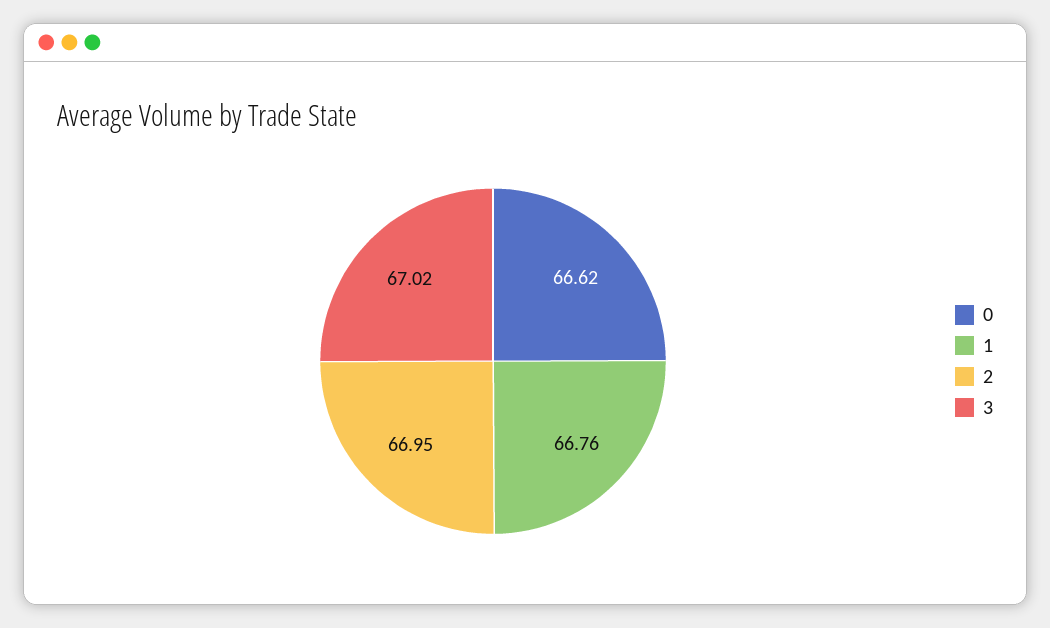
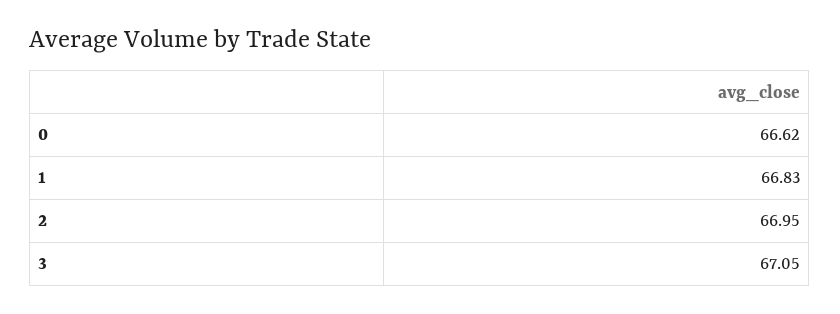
1: 66.76 -> 66.83
3: 67.02 -> 67.05

